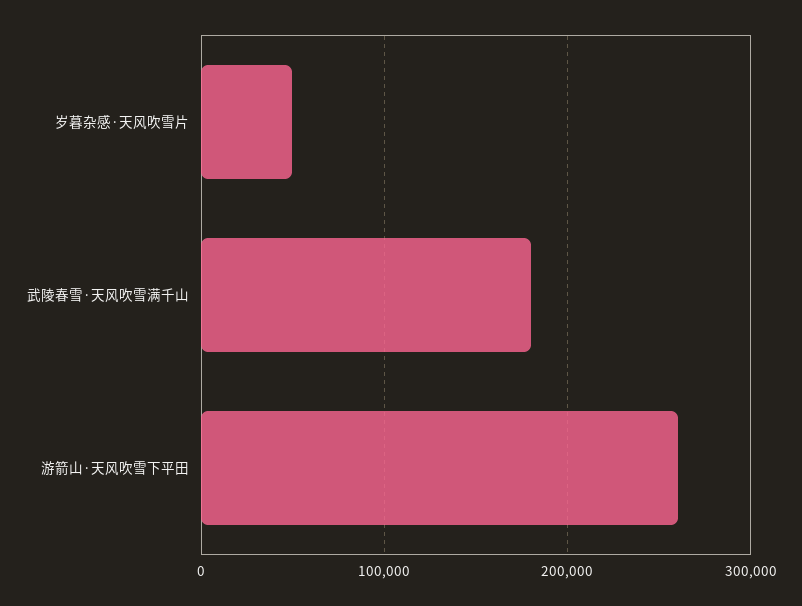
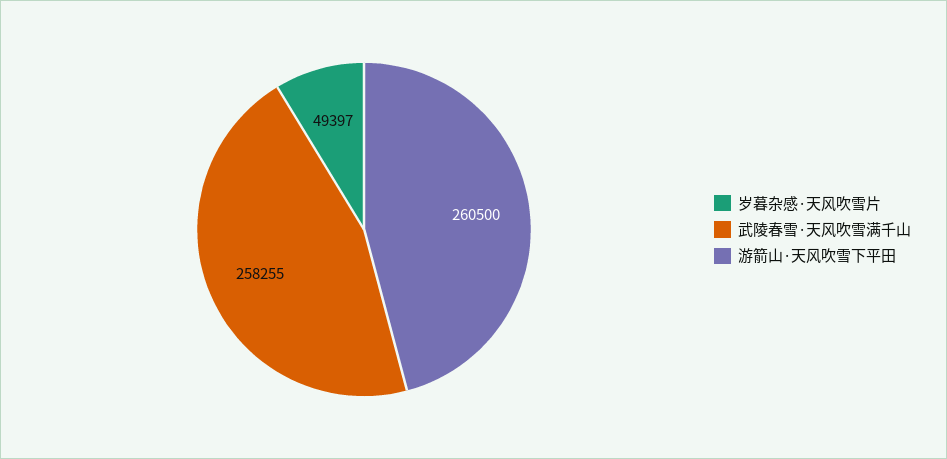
武陵春雪·天风吹雪满千山: 180000 -> 258255

